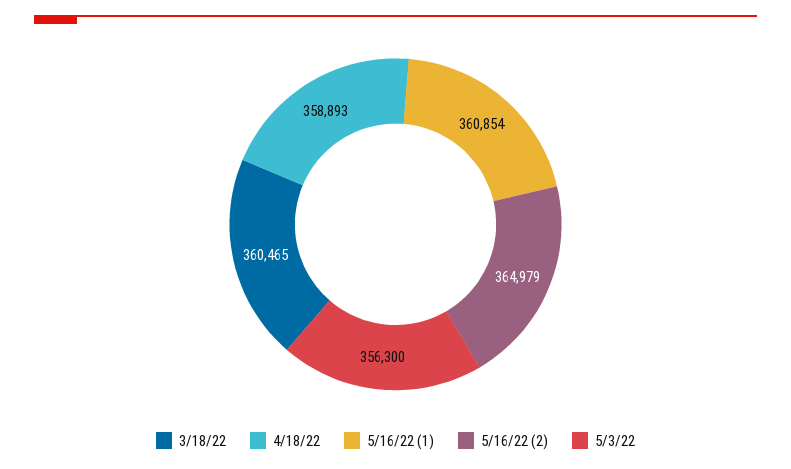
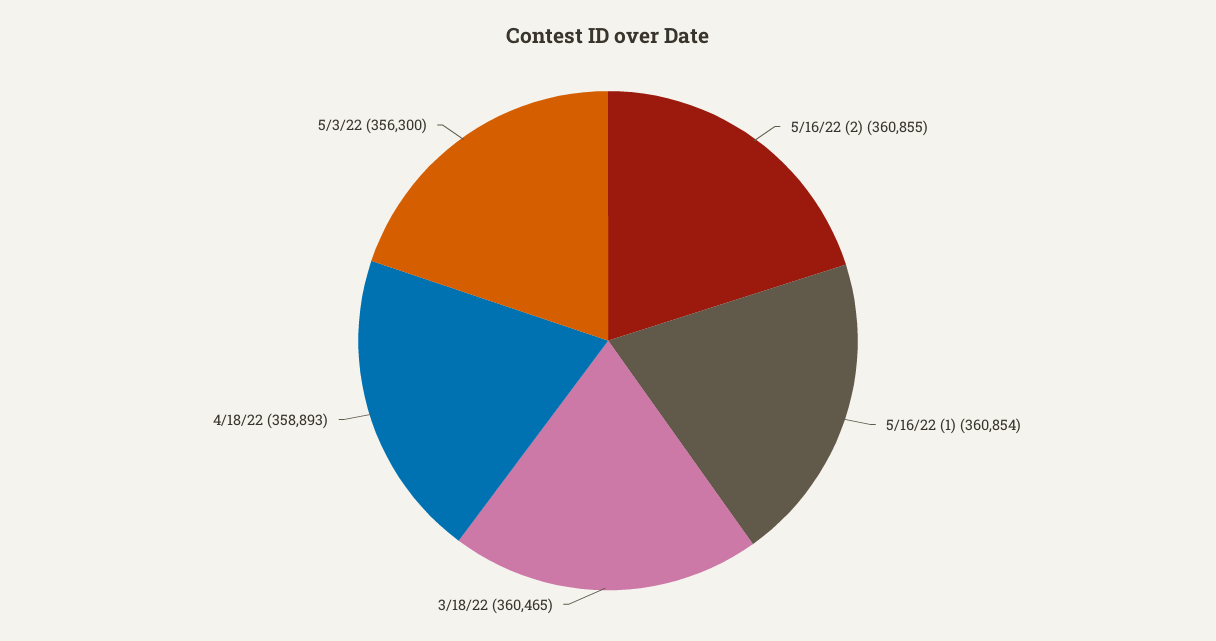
5/16/22 (2): 364979 -> 360855

